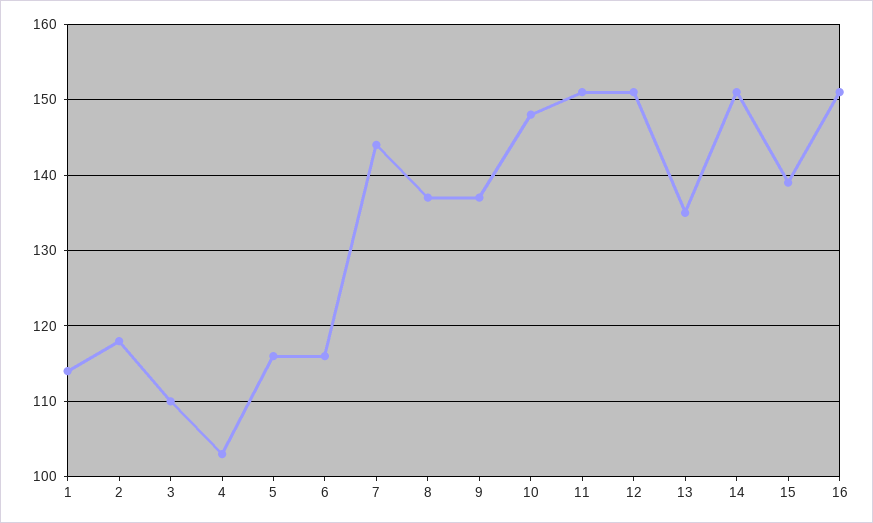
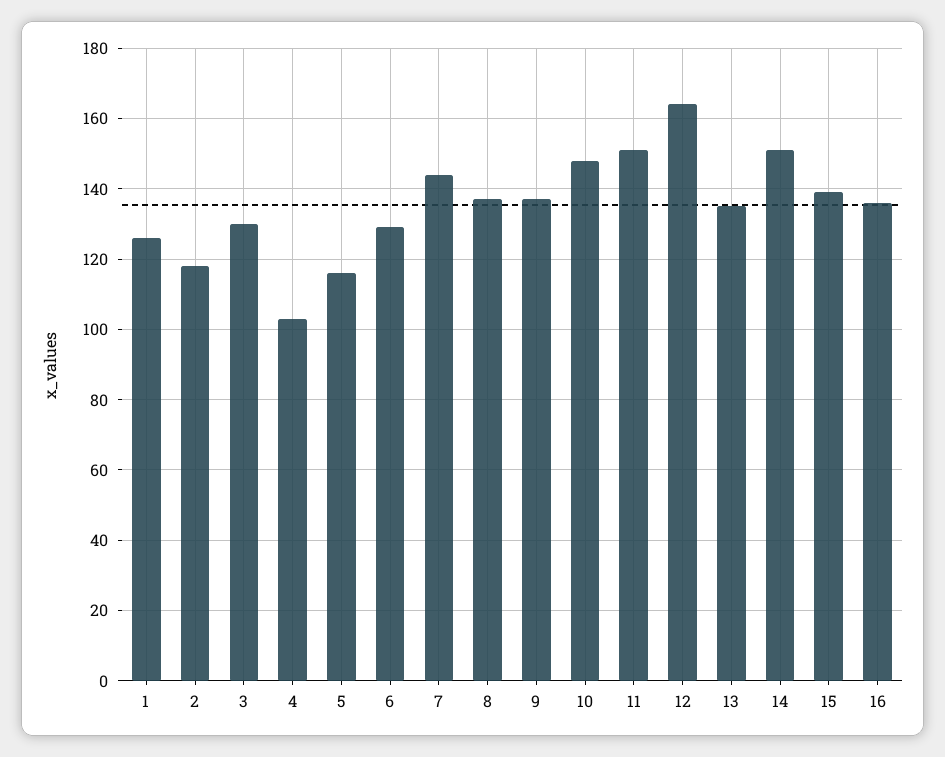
1: 114 -> 125
3: 110 -> 130
6: 116 -> 130
12: 151 -> 165
16: 151 -> 135

